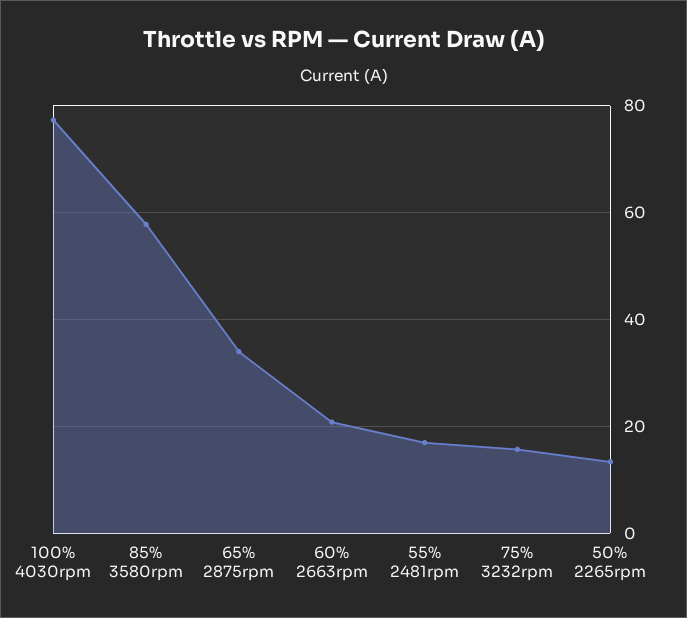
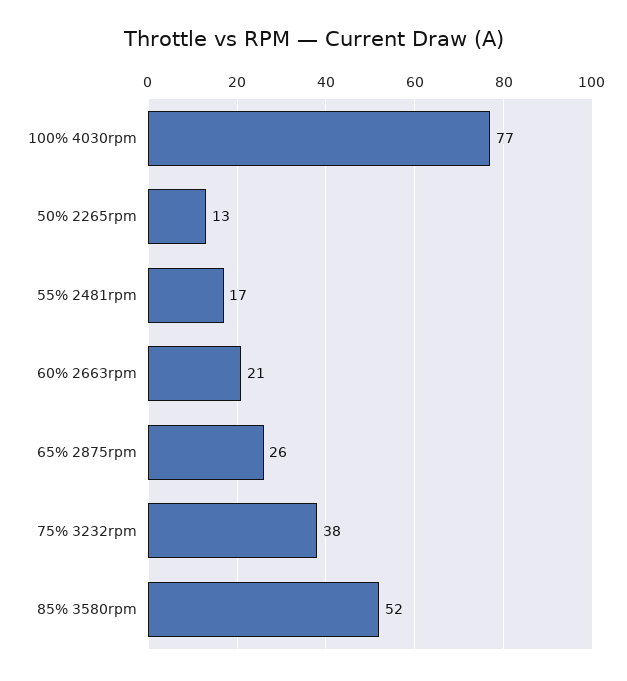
85% 3580rpm: 58 -> 52
65% 2875rpm: 34 -> 26
75% 3232rpm: 16 -> 38

